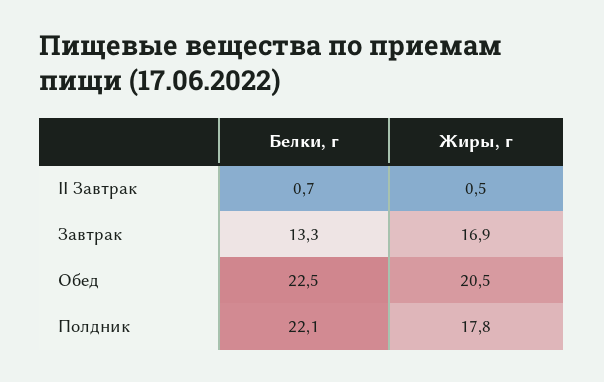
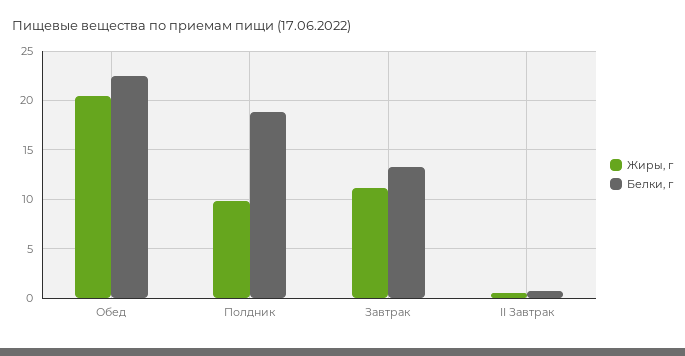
Жиры, г, Завтрак: 16.9 -> 11
Белки, г, Полдник: 22.1 -> 19
Жиры, г, Полдник: 17.8 -> 10

